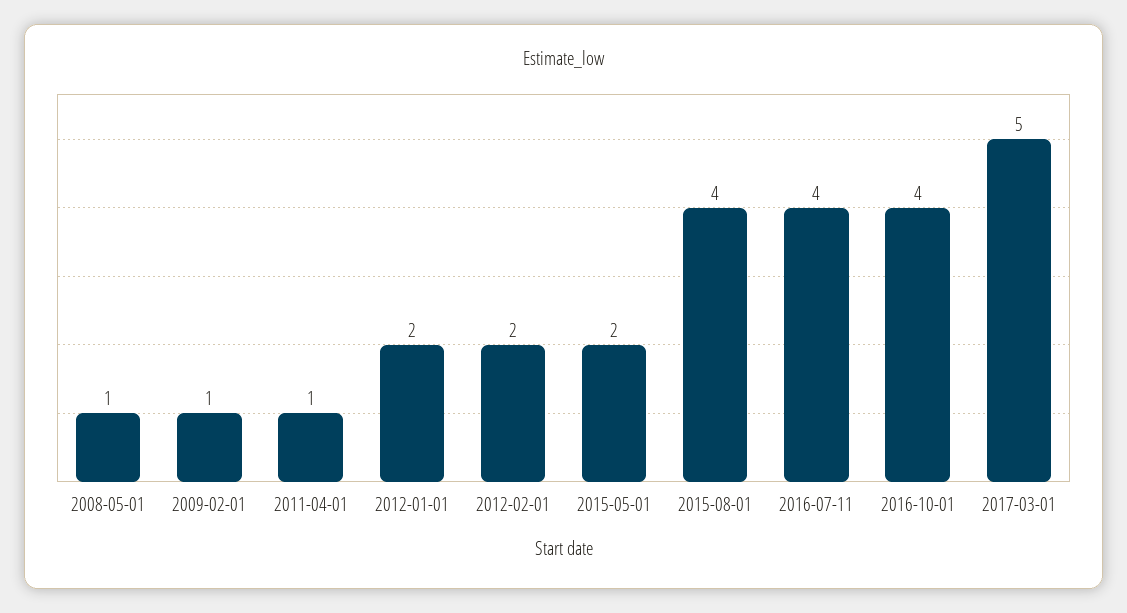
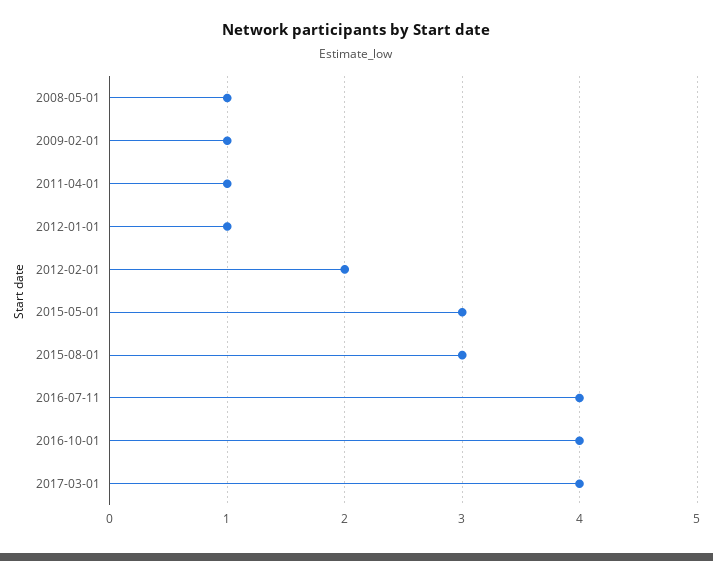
2012-01-01: 2 -> 1
2015-05-01: 2 -> 3
2015-08-01: 4 -> 3
2017-03-01: 5 -> 4

